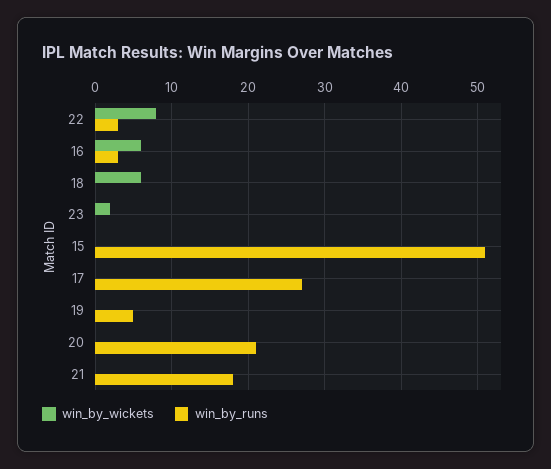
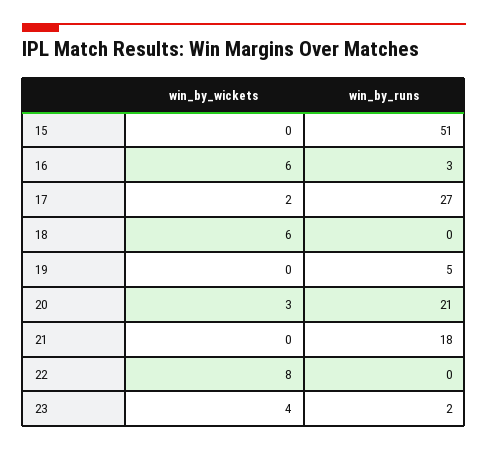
win_by_runs, 22: 3 -> 0
win_by_wickets, 23: 2 -> 4
win_by_runs, 23: 0 -> 2
win_by_wickets, 17: 0 -> 2
win_by_wickets, 20: 0 -> 3

